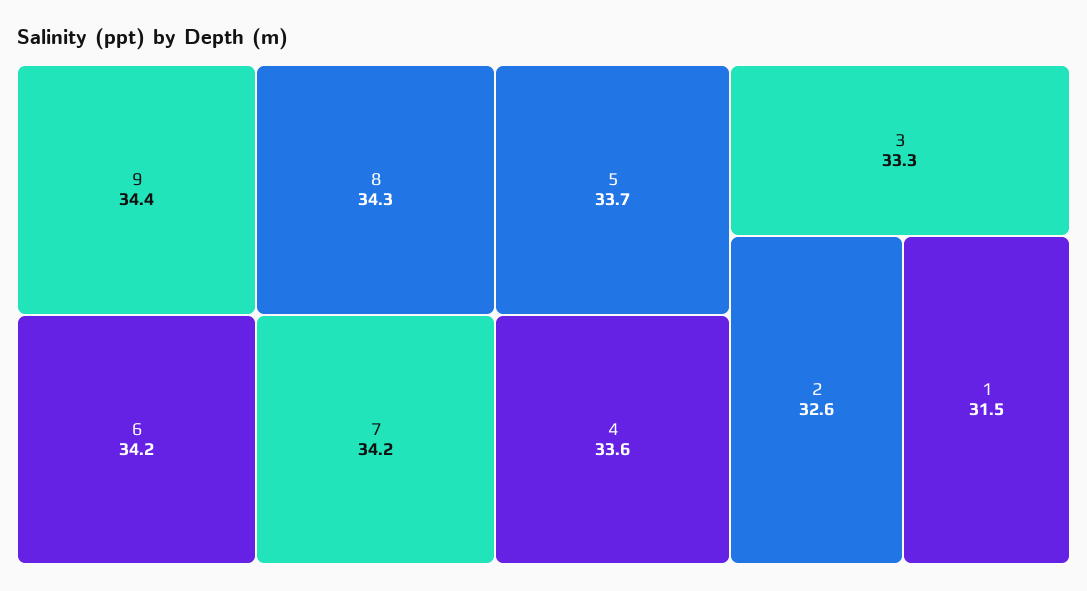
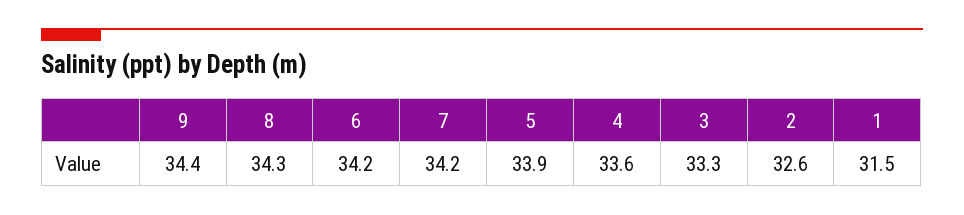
5: 33.7 -> 33.9

